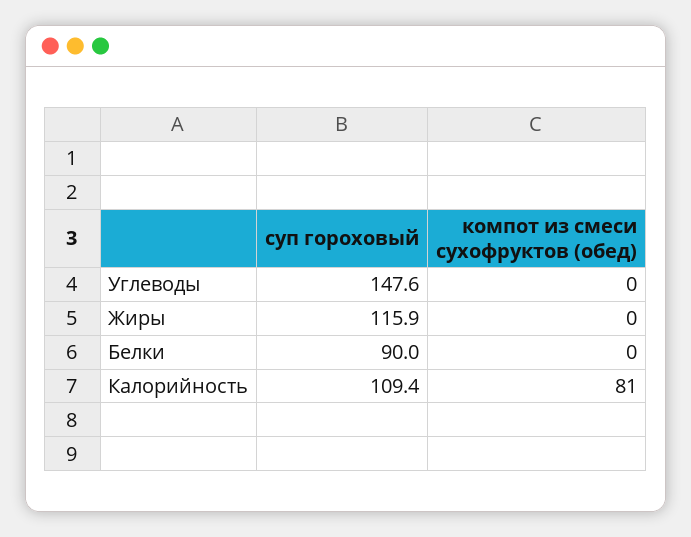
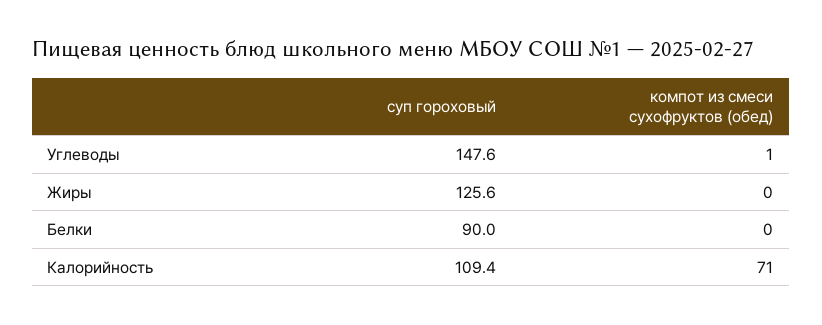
компот из смеси сухофруктов (обед), Углеводы: 0 -> 1
суп гороховый, Жиры: 115.9 -> 125.6
компот из смеси сухофруктов (обед), Калорийность: 81 -> 71

